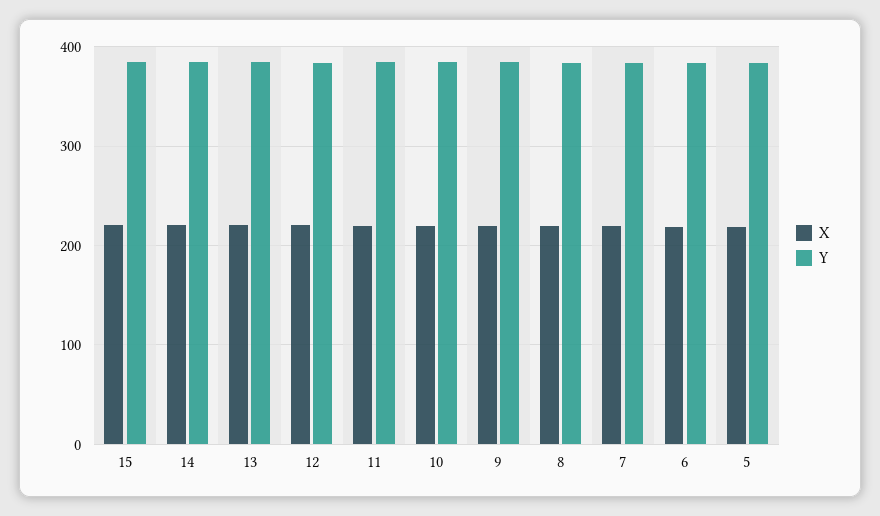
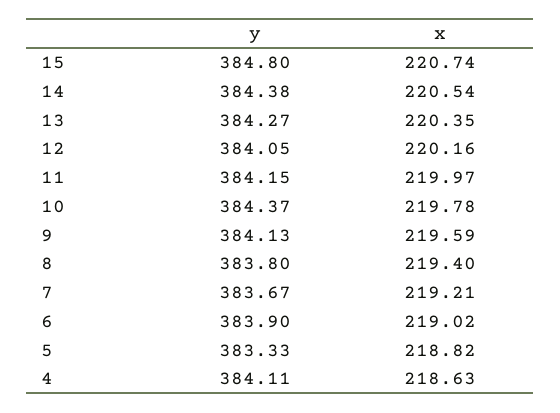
Y, 4: none -> 384.11
X, 4: none -> 218.63

